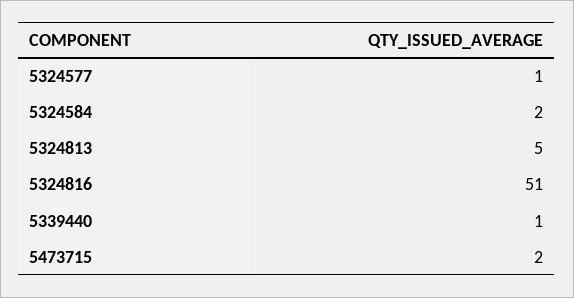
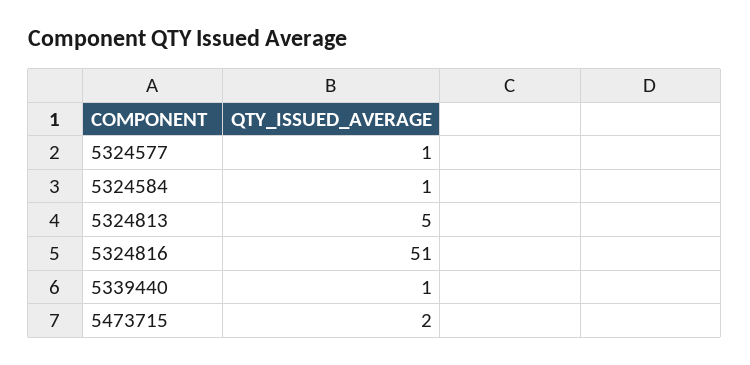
5324584: 2 -> 1

